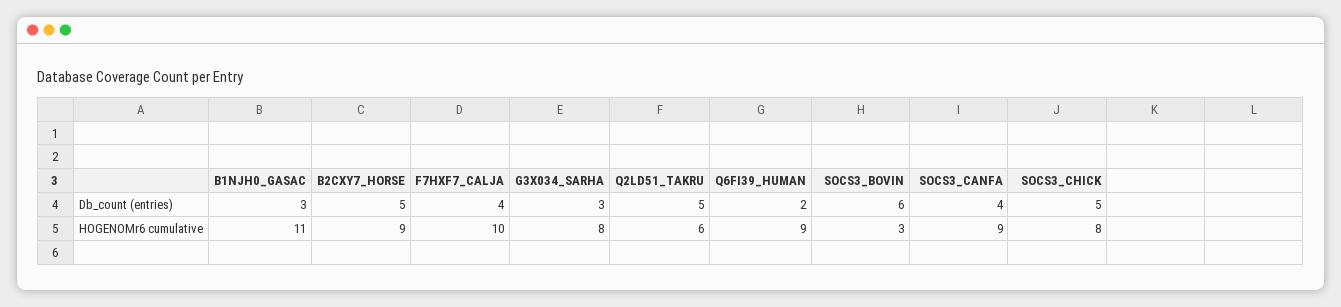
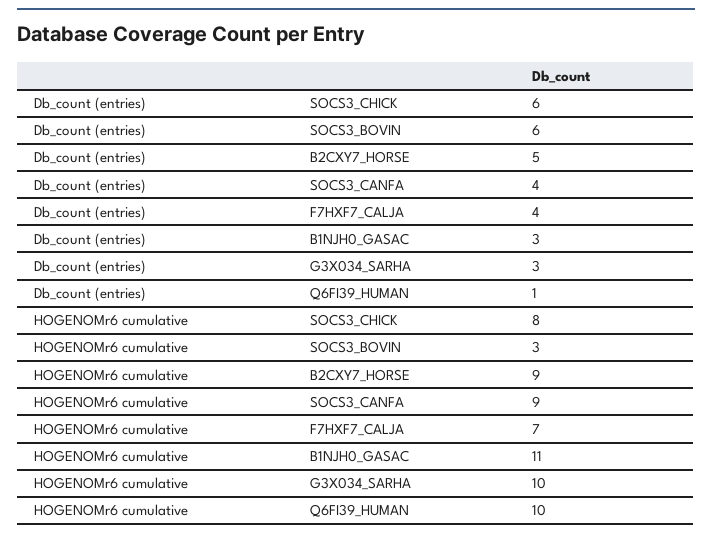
Q2LD51_TAKRU, Db_count (entries): 5 -> none
Q6FI39_HUMAN, Db_count (entries): 2 -> 1
SOCS3_CHICK, Db_count (entries): 5 -> 6
F7HXF7_CALJA, HOGENOMr6 cumulative: 10 -> 7
G3X034_SARHA, HOGENOMr6 cumulative: 8 -> 10
Q2LD51_TAKRU, HOGENOMr6 cumulative: 6 -> none
Q6FI39_HUMAN, HOGENOMr6 cumulative: 9 -> 10

